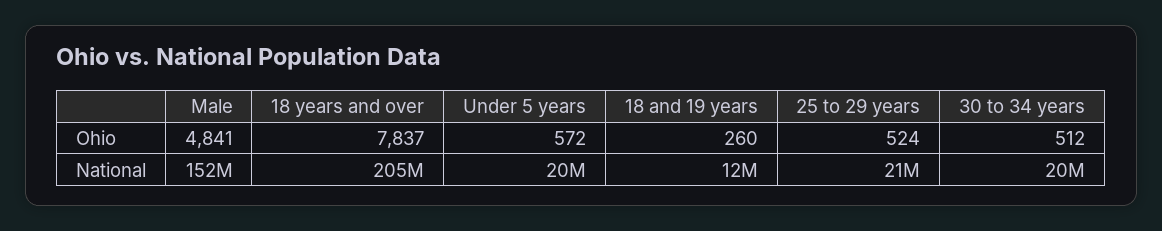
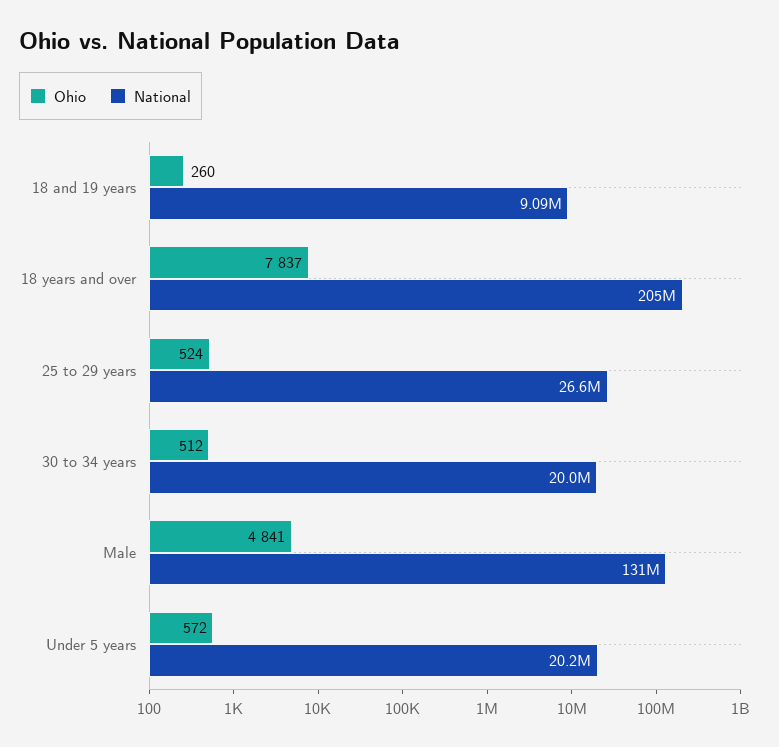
National, Male: 152000000 -> 131000000
National, 18 and 19 years: 12000000 -> 9090000
National, 25 to 29 years: 21000000 -> 26600000

